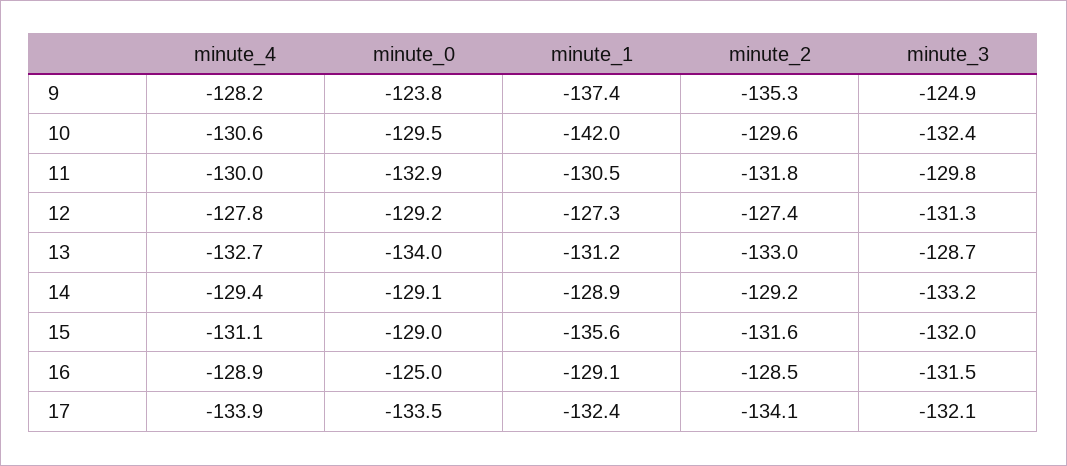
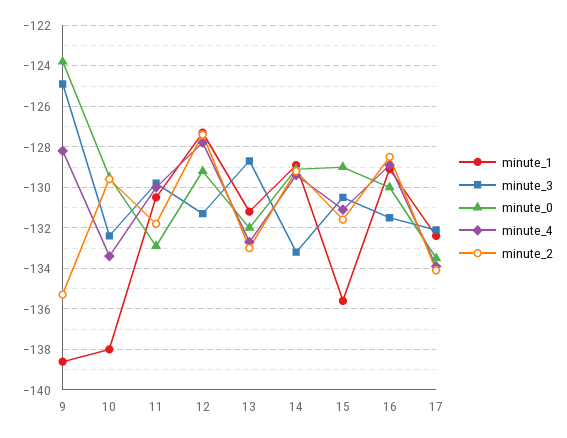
minute_1, 9: -137.4 -> -138.5
minute_4, 10: -130.6 -> -133.5
minute_1, 10: -142 -> -138
minute_0, 13: -134 -> -132
minute_3, 15: -132 -> -130.5
minute_0, 16: -125 -> -130

